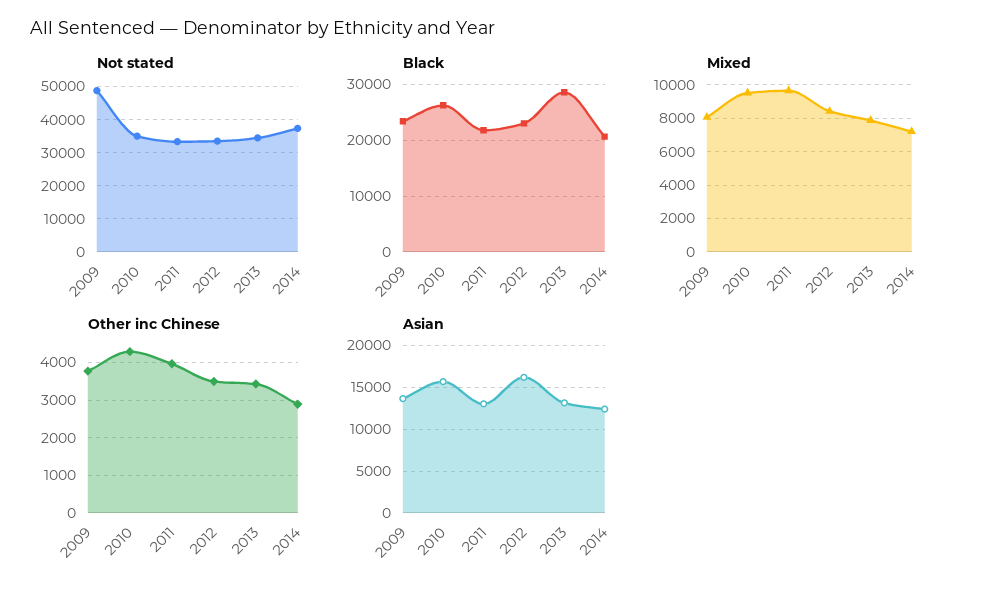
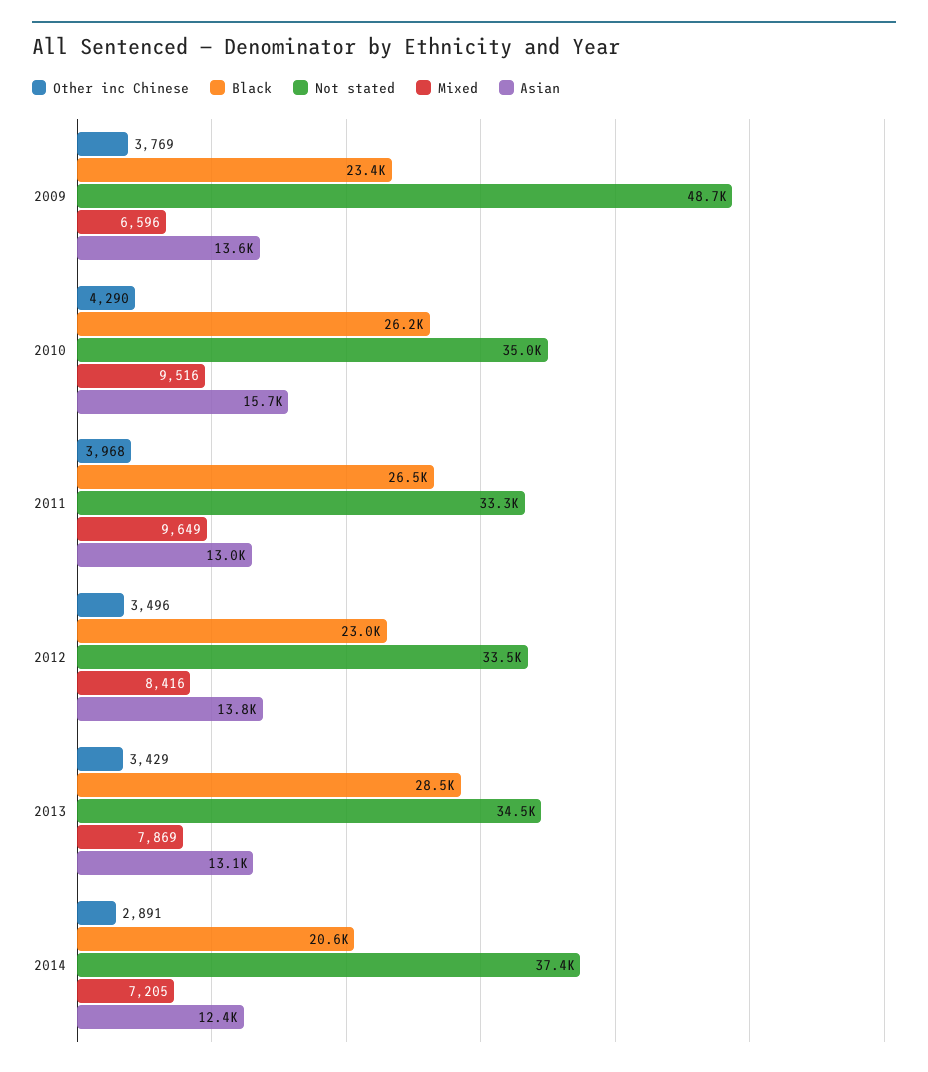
Black, 2011: 22000 -> 26500
Mixed, 2009: 8000 -> 6596
Asian, 2012: 16000 -> 13800

